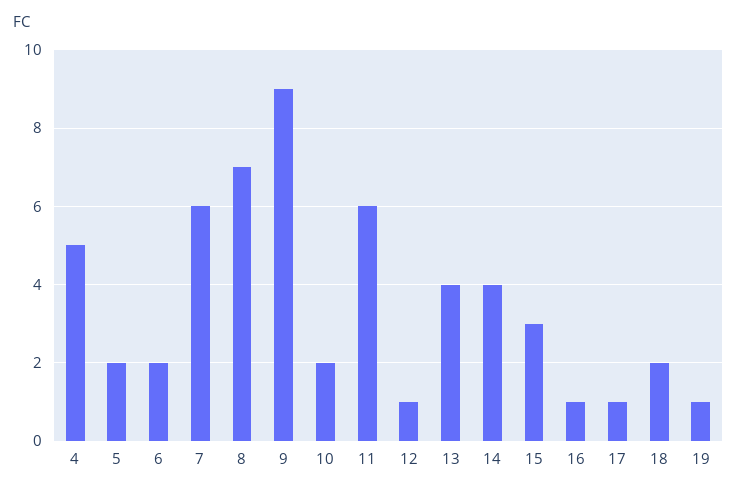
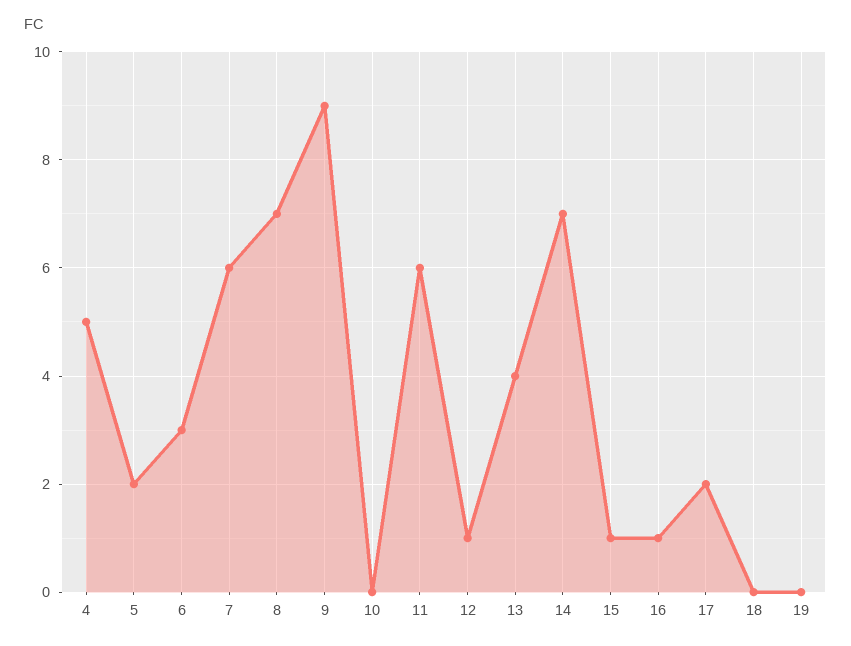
6: 2 -> 3
10: 2 -> 0
14: 4 -> 7
15: 3 -> 1
17: 1 -> 2
18: 2 -> 0
19: 1 -> 0

